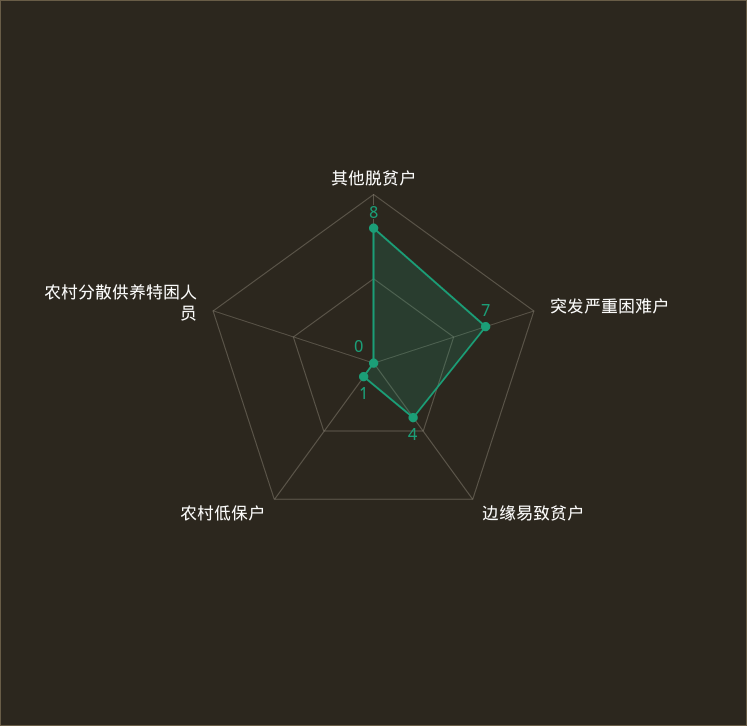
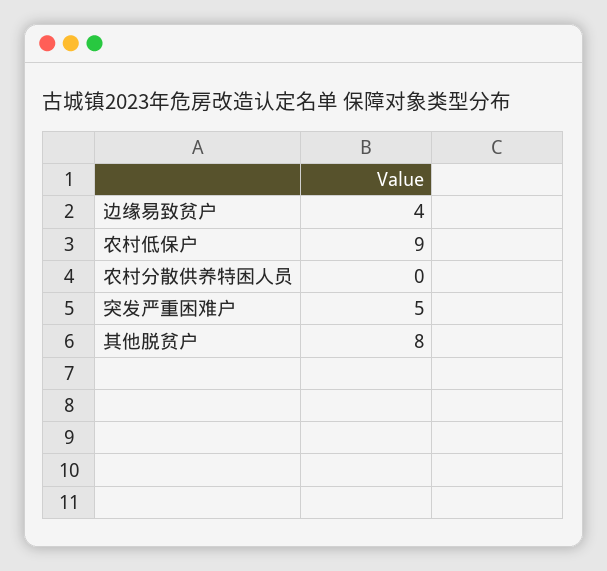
突发严重困难户: 7 -> 5
农村低保户: 1 -> 9

